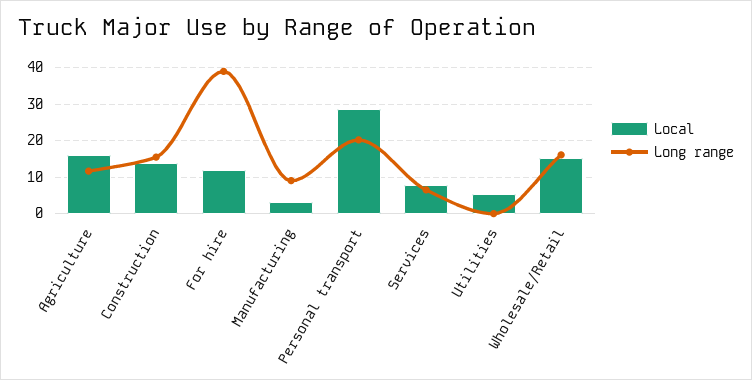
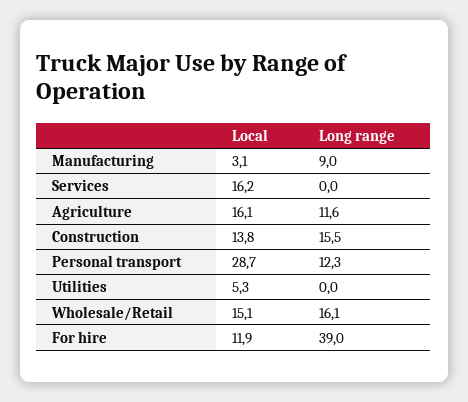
Long range, Personal transport: 20 -> 12.3
Local, Services: 8 -> 16.2
Long range, Services: 6 -> 0

